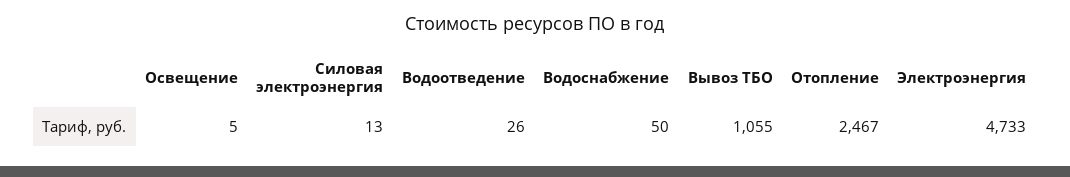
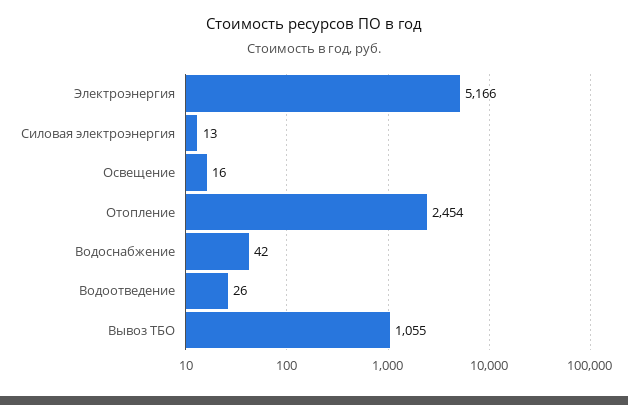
Освещение: 5 -> 16
Водоснабжение: 50 -> 42
Отопление: 2467 -> 2454
Электроэнергия: 4733 -> 5166

